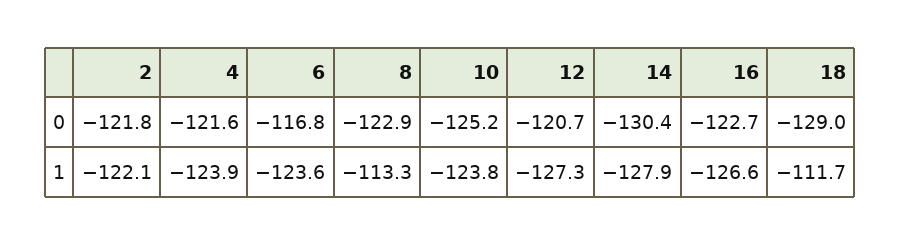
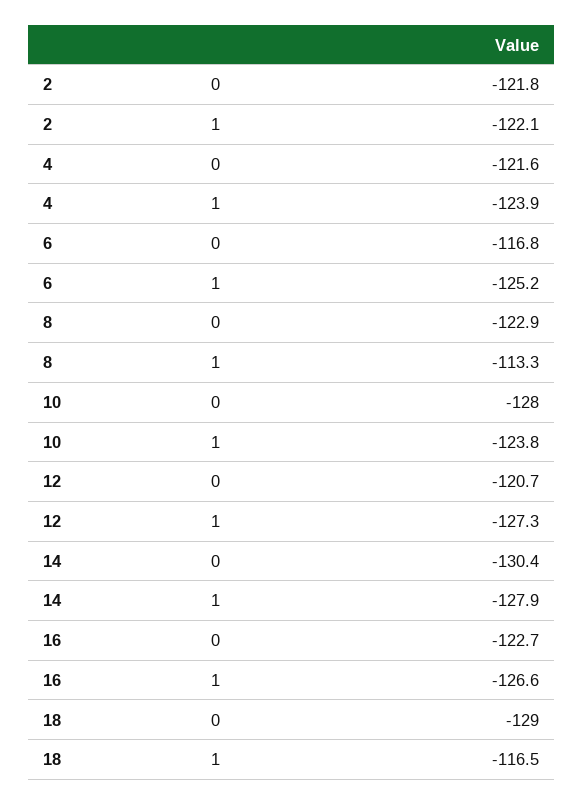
10, 0: -125.2 -> -128
6, 1: -123.6 -> -125.2
18, 1: -111.7 -> -116.5

